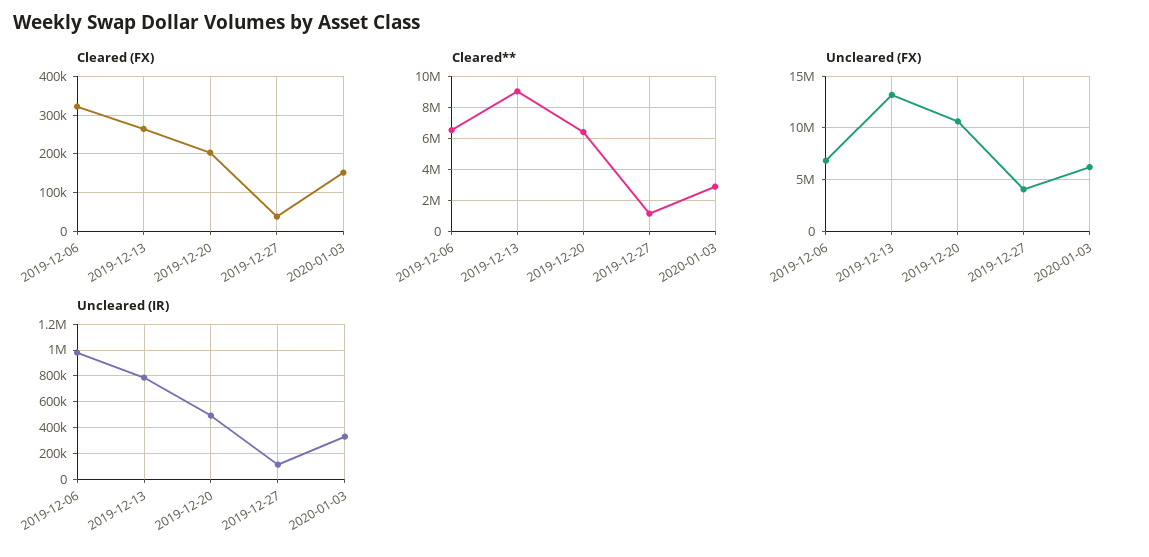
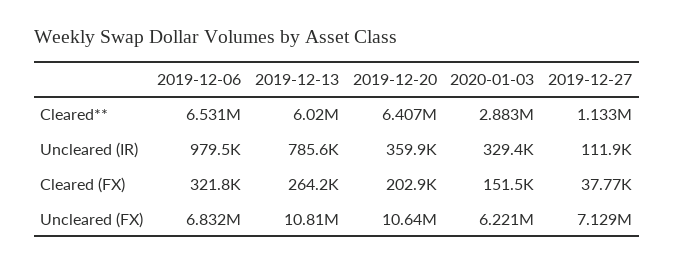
Cleared**, 2019-12-13: 9000000 -> 6020000
Uncleared (FX), 2019-12-13: 13000000 -> 10810000
Uncleared (FX), 2019-12-27: 4000000 -> 7129000
Uncleared (IR), 2019-12-20: 500000 -> 359900

